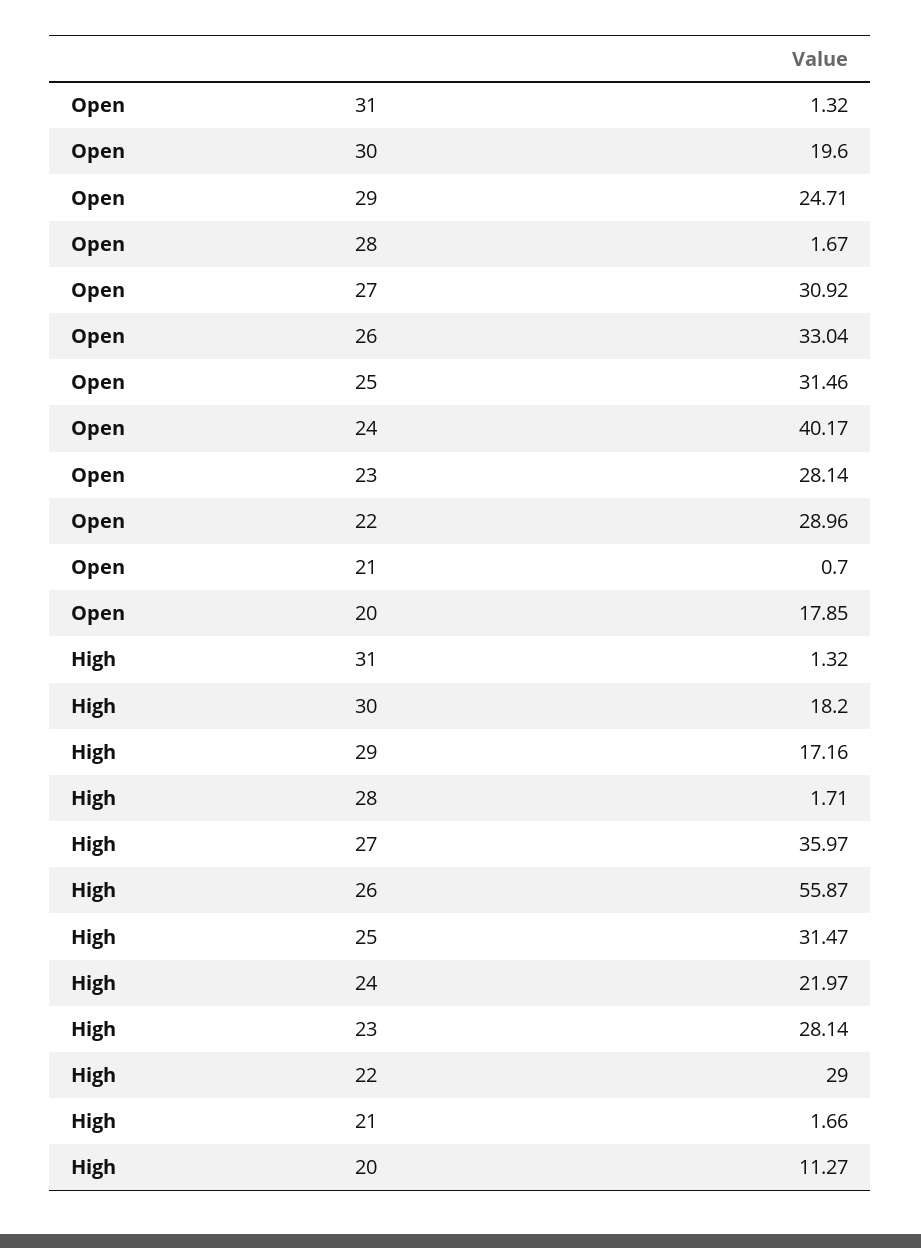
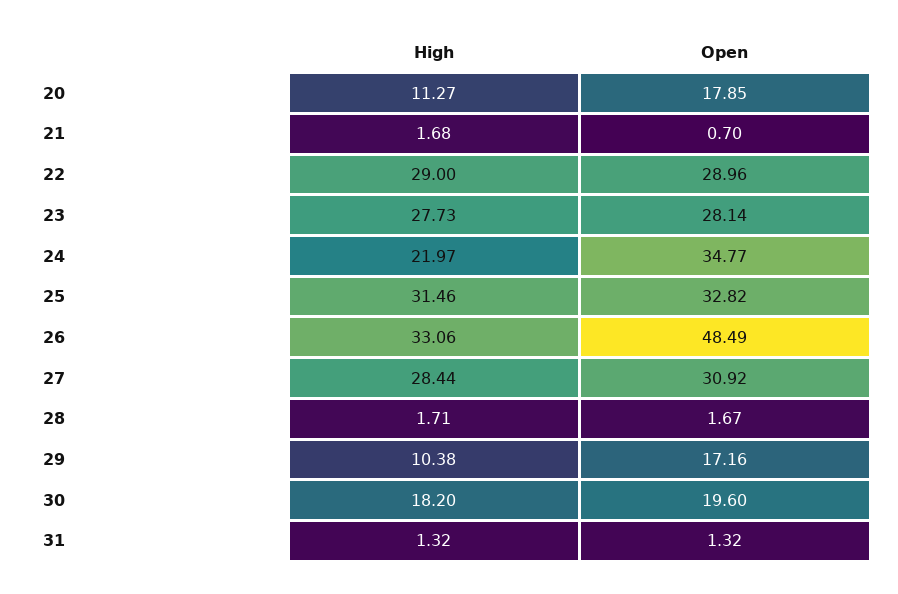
Open, 29: 24.71 -> 17.16
Open, 26: 33.04 -> 48.49
Open, 25: 31.46 -> 32.82
Open, 24: 40.17 -> 34.77
High, 29: 17.16 -> 10.38
High, 27: 35.97 -> 28.44
High, 26: 55.87 -> 33.06
High, 25: 31.47 -> 31.46
High, 23: 28.14 -> 27.73
High, 21: 1.66 -> 1.68

